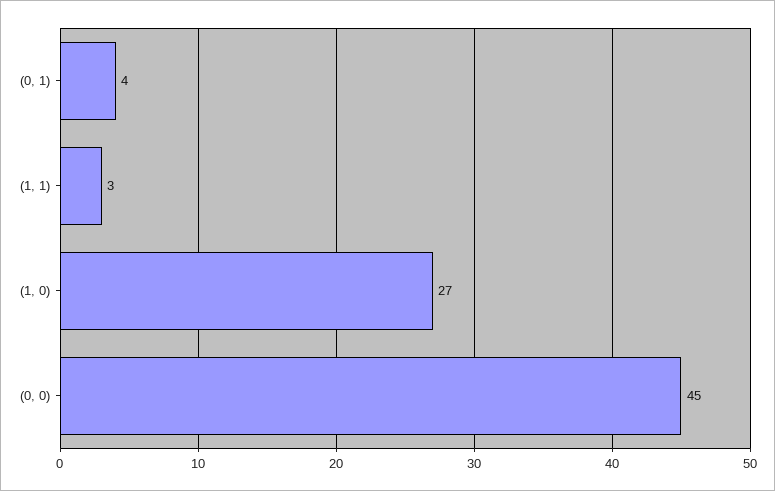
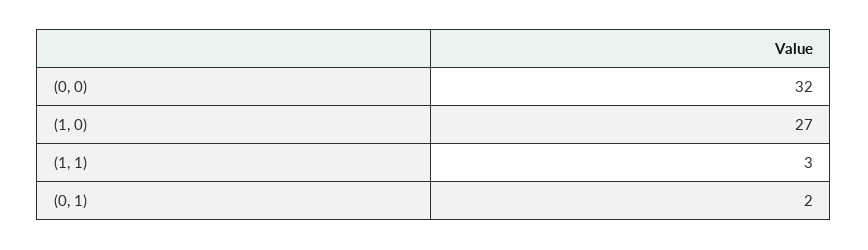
(0, 1): 4 -> 2
(0, 0): 45 -> 32

